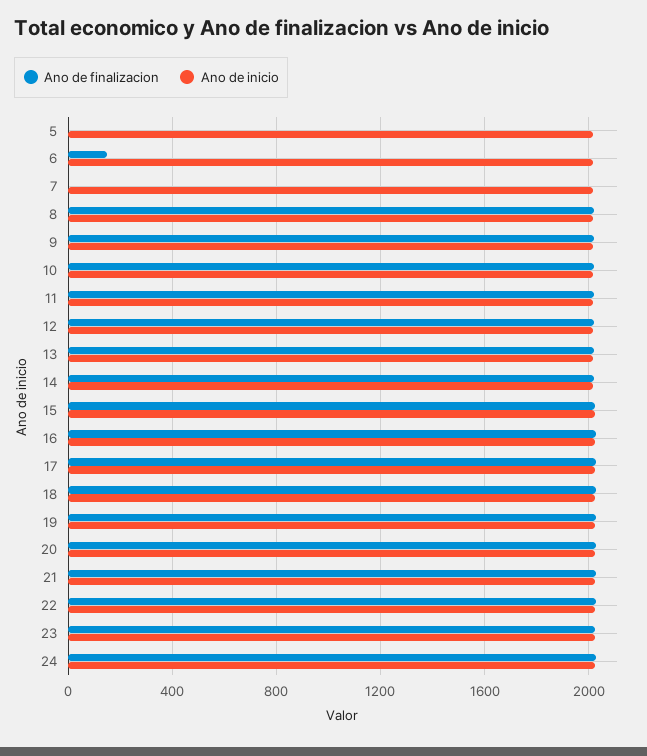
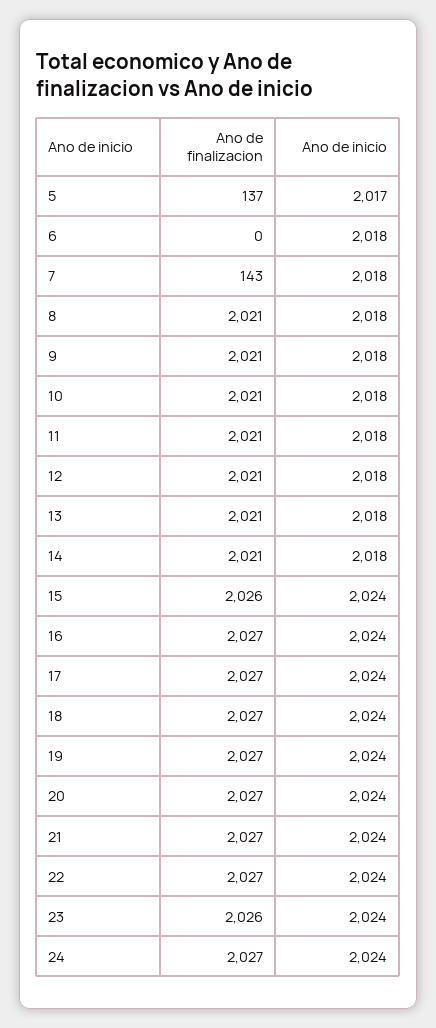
Ano de finalizacion, 5: 0 -> 137
Ano de finalizacion, 6: 150 -> 0
Ano de finalizacion, 7: 0 -> 143

